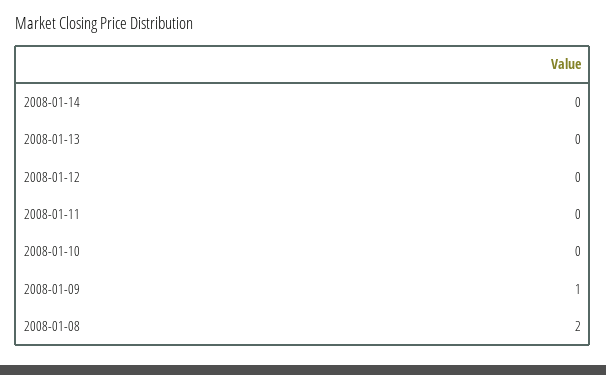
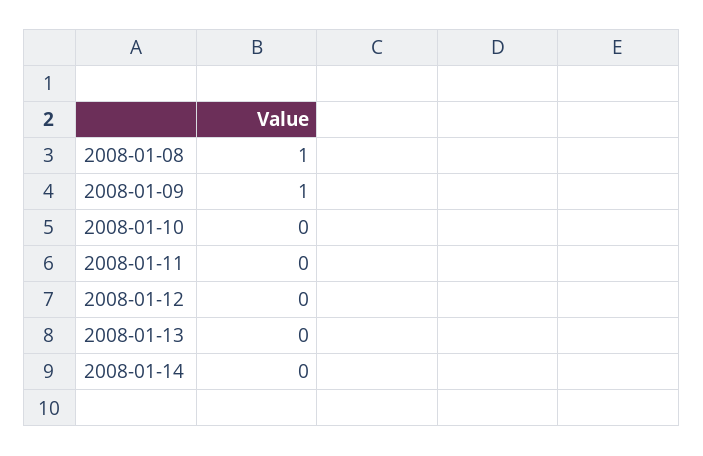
2008-01-08: 2 -> 1

